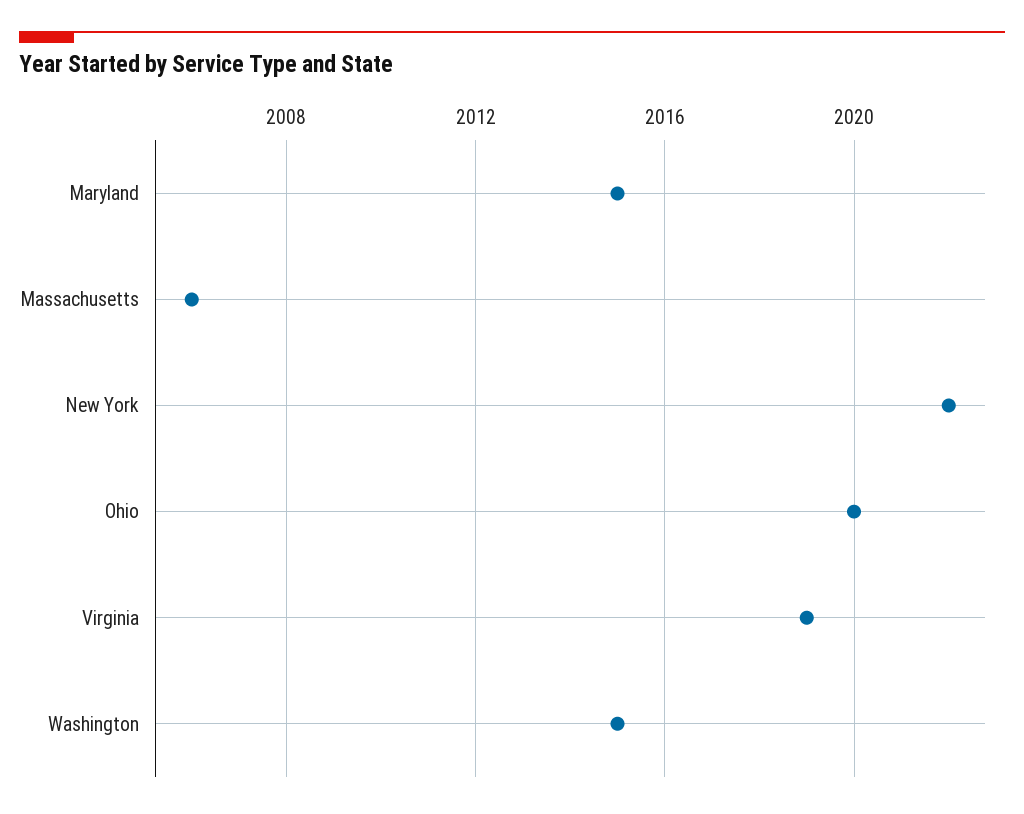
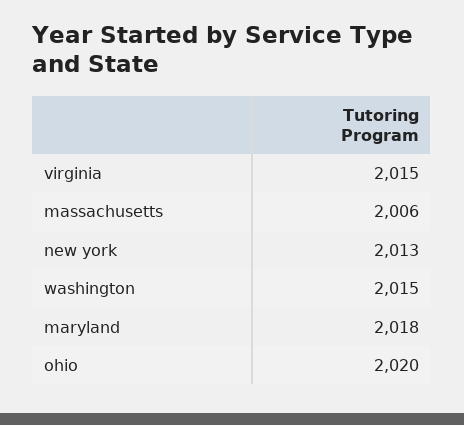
Maryland: 2015 -> 2018
New York: 2022 -> 2013
Virginia: 2019 -> 2015

